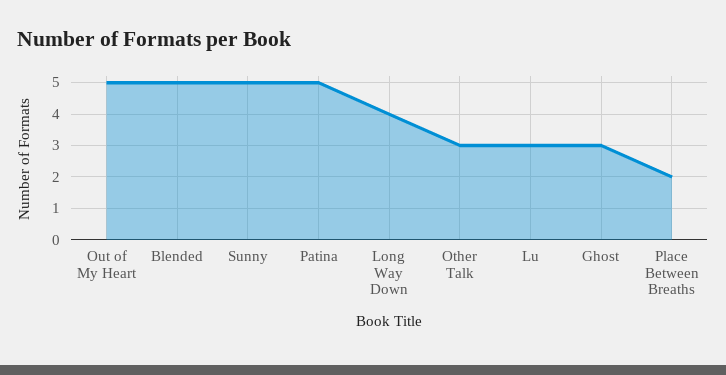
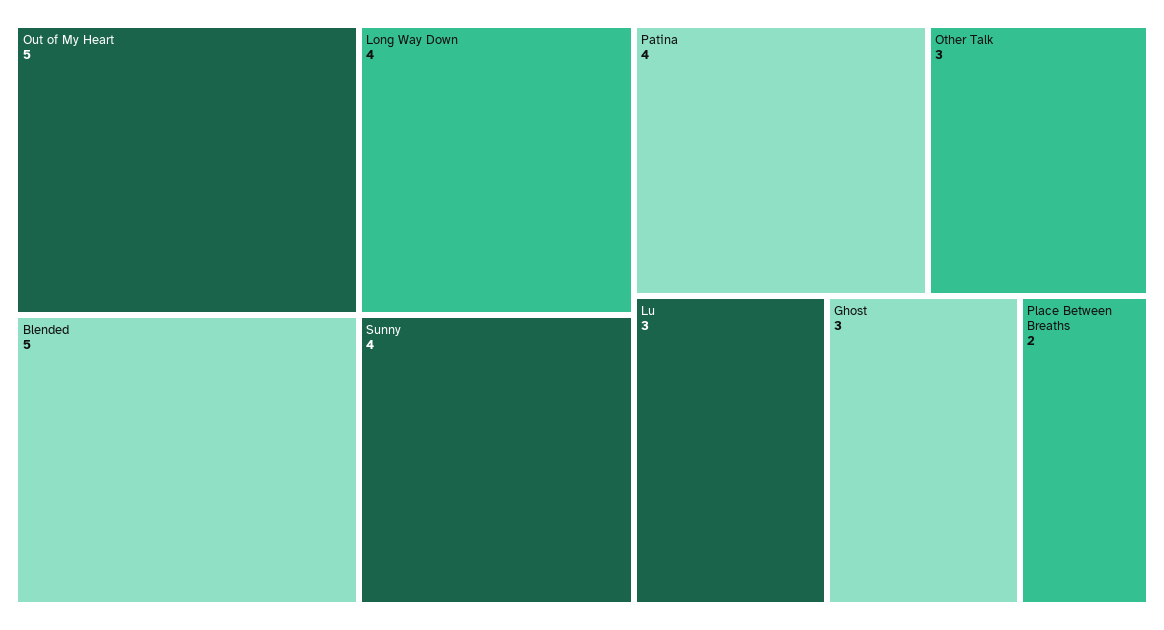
Sunny: 5 -> 4
Patina: 5 -> 4

